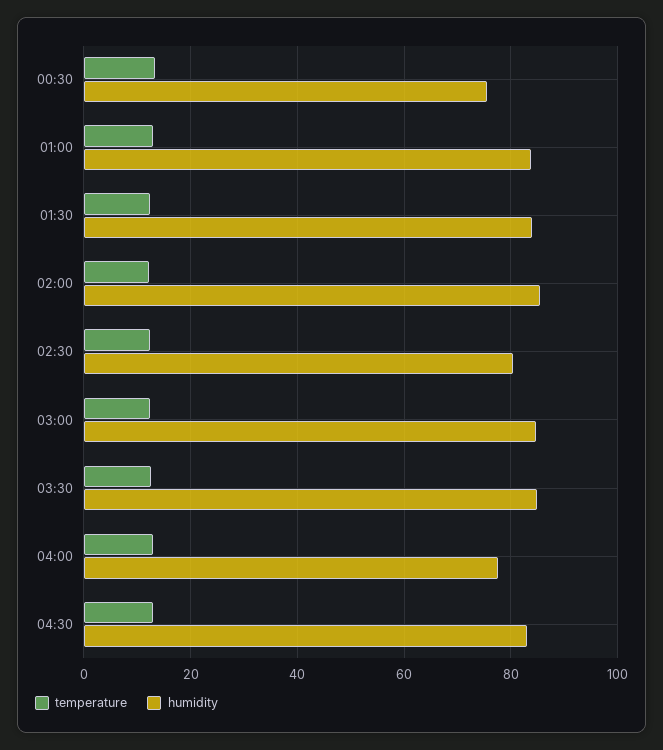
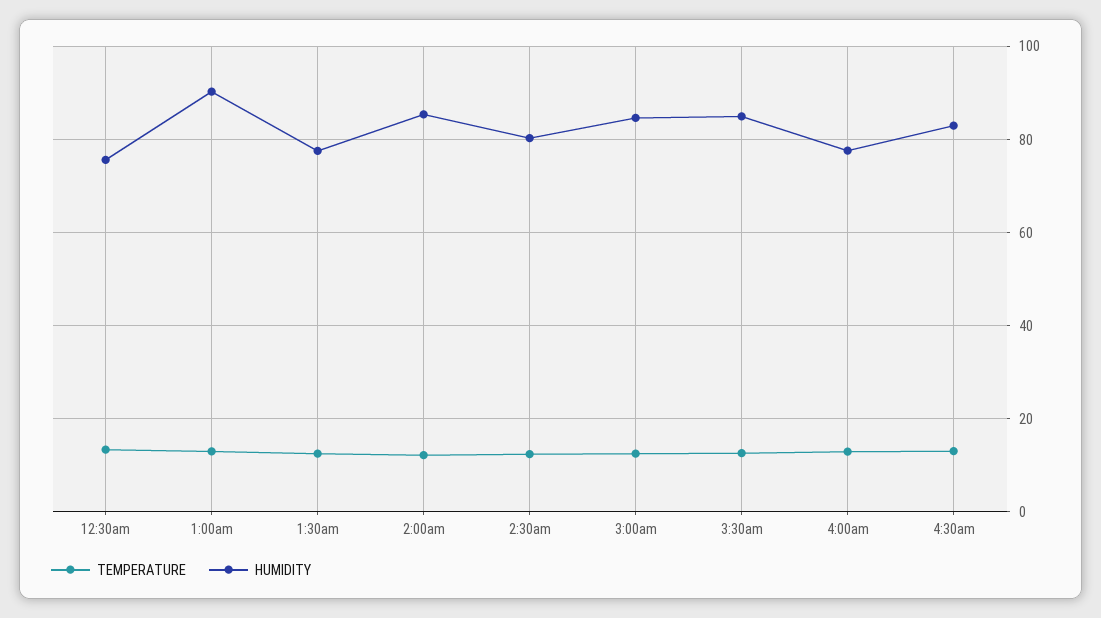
humidity, 01:00: 84 -> 90
humidity, 01:30: 84 -> 78

